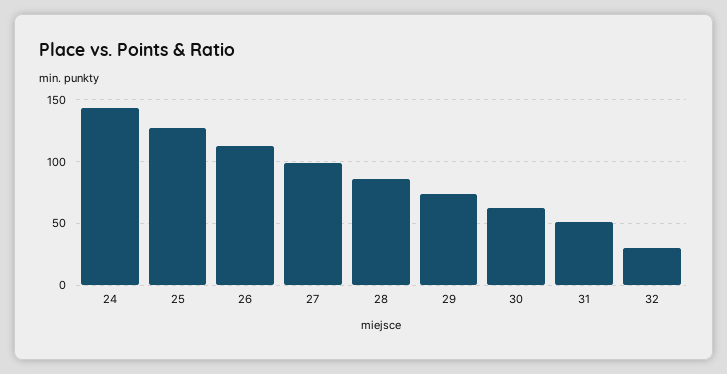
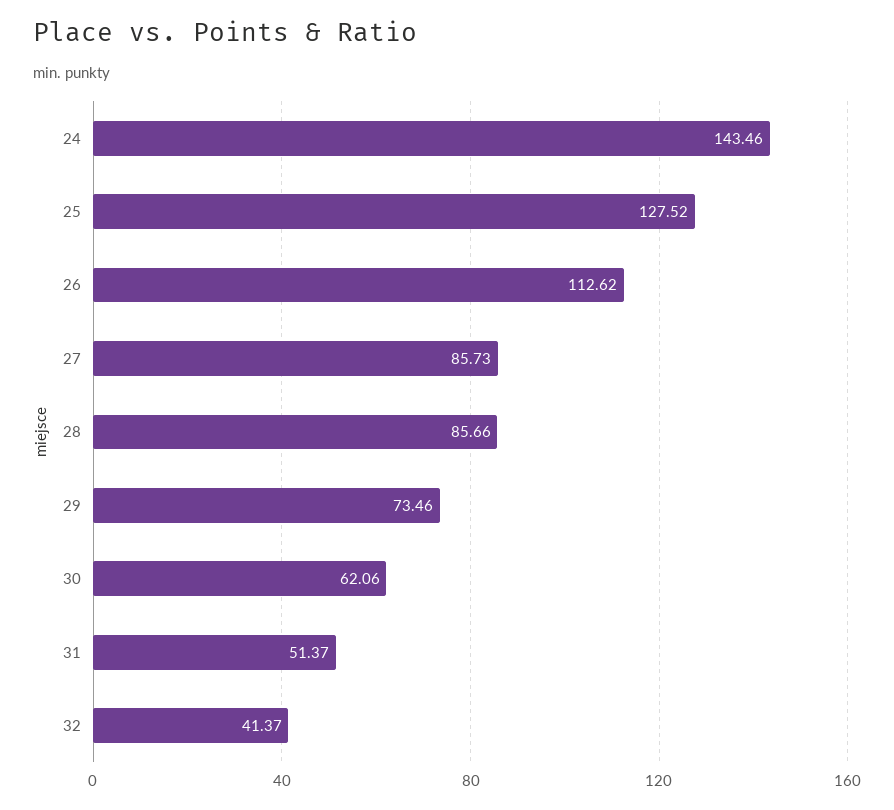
27: 100 -> 85.73
32: 30 -> 41.37

